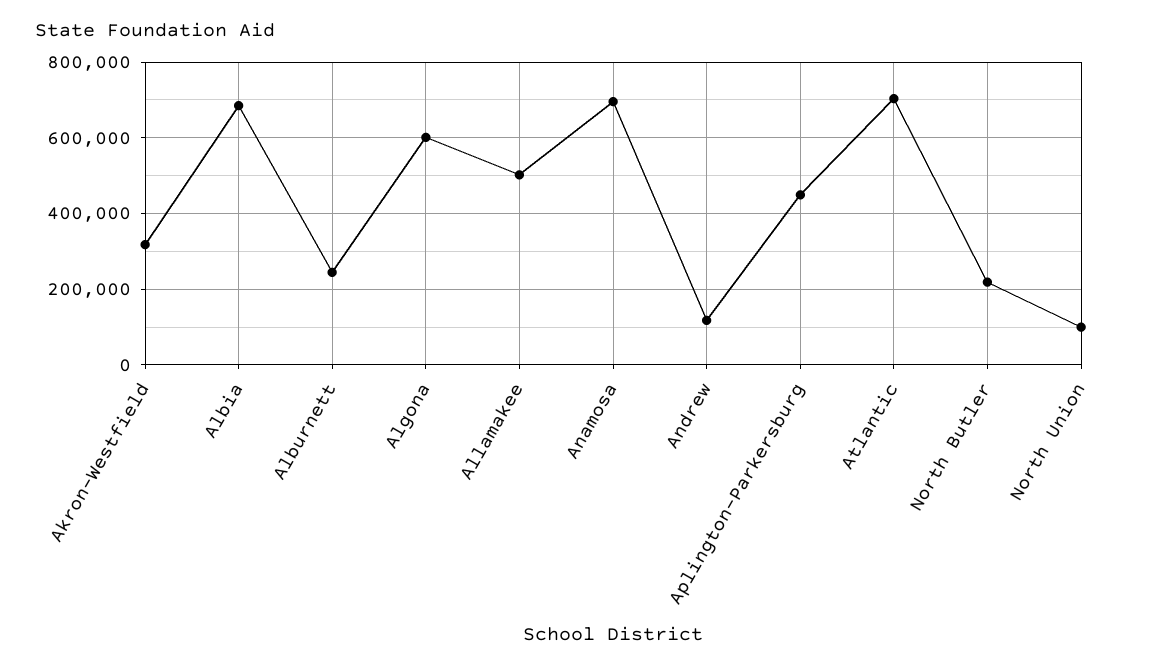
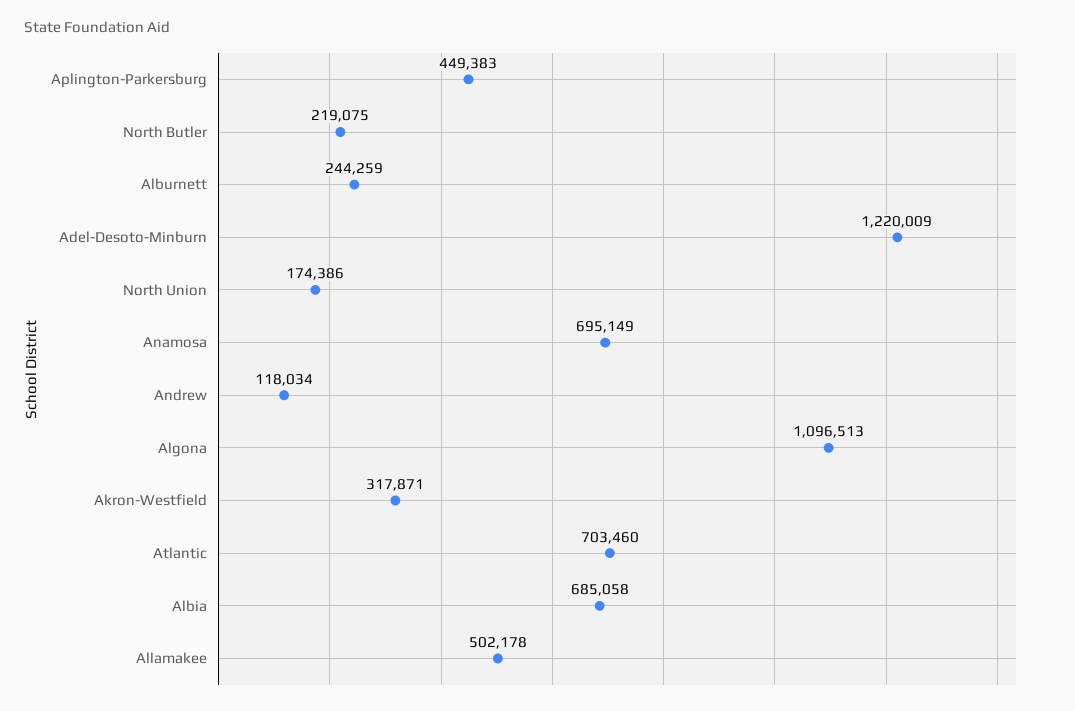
Algona: 600000 -> 1096513
North Union: 100000 -> 174386
Adel-Desoto-Minburn: none -> 1220009

